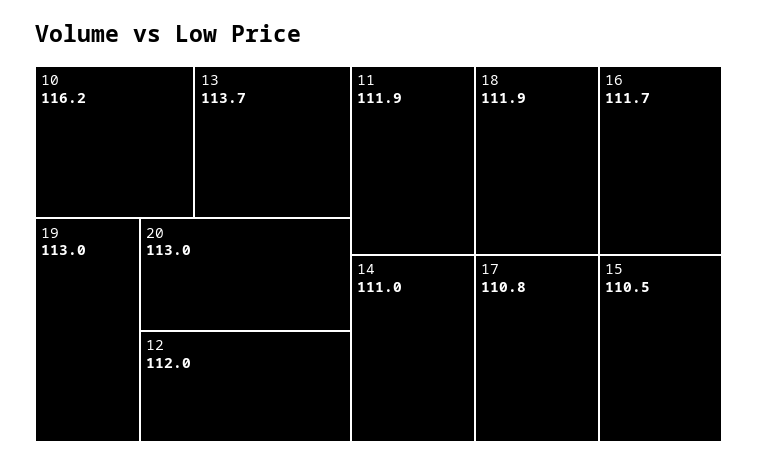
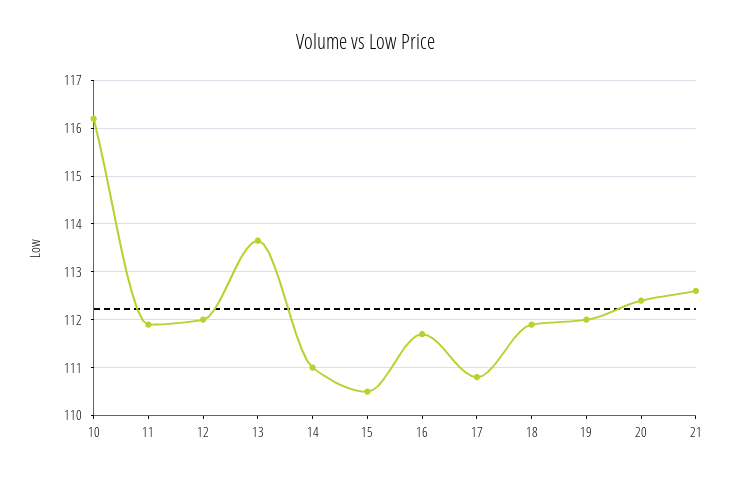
19: 113 -> 112
20: 113 -> 112.4
21: none -> 112.6

